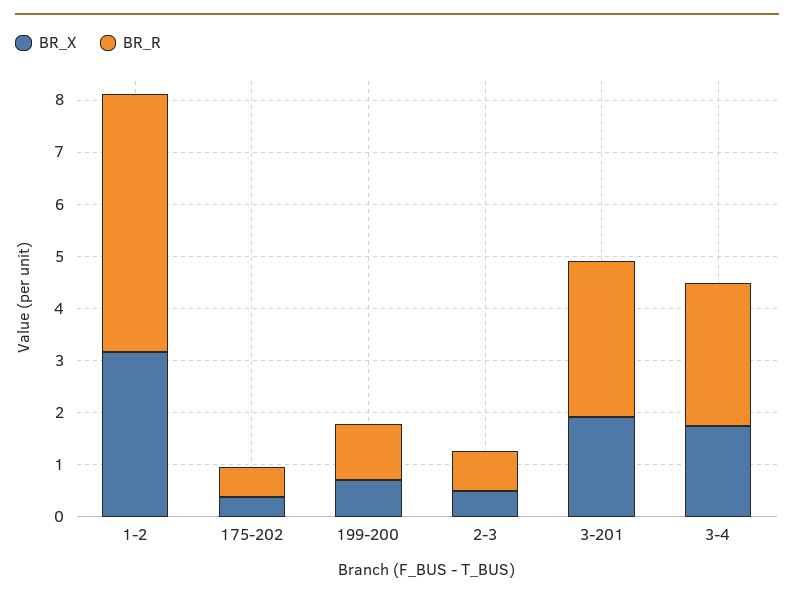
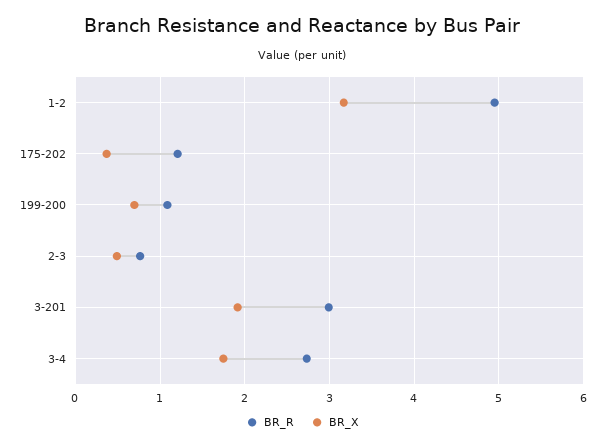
BR_R, 175-202: 0.6 -> 1.2

